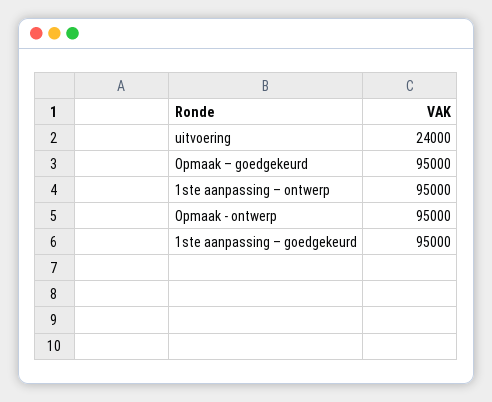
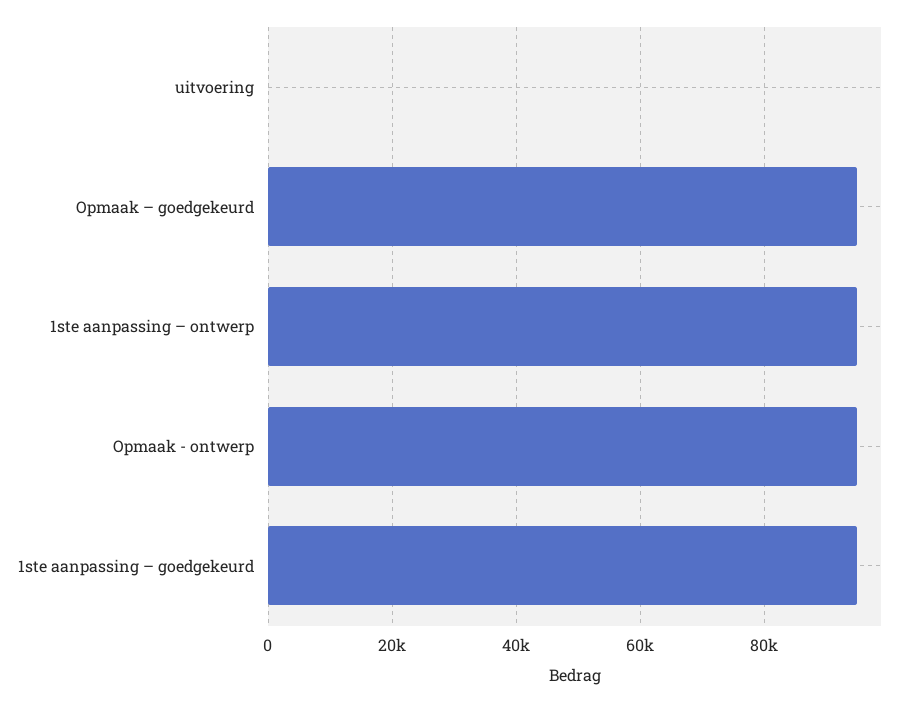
uitvoering: 24000 -> 0

